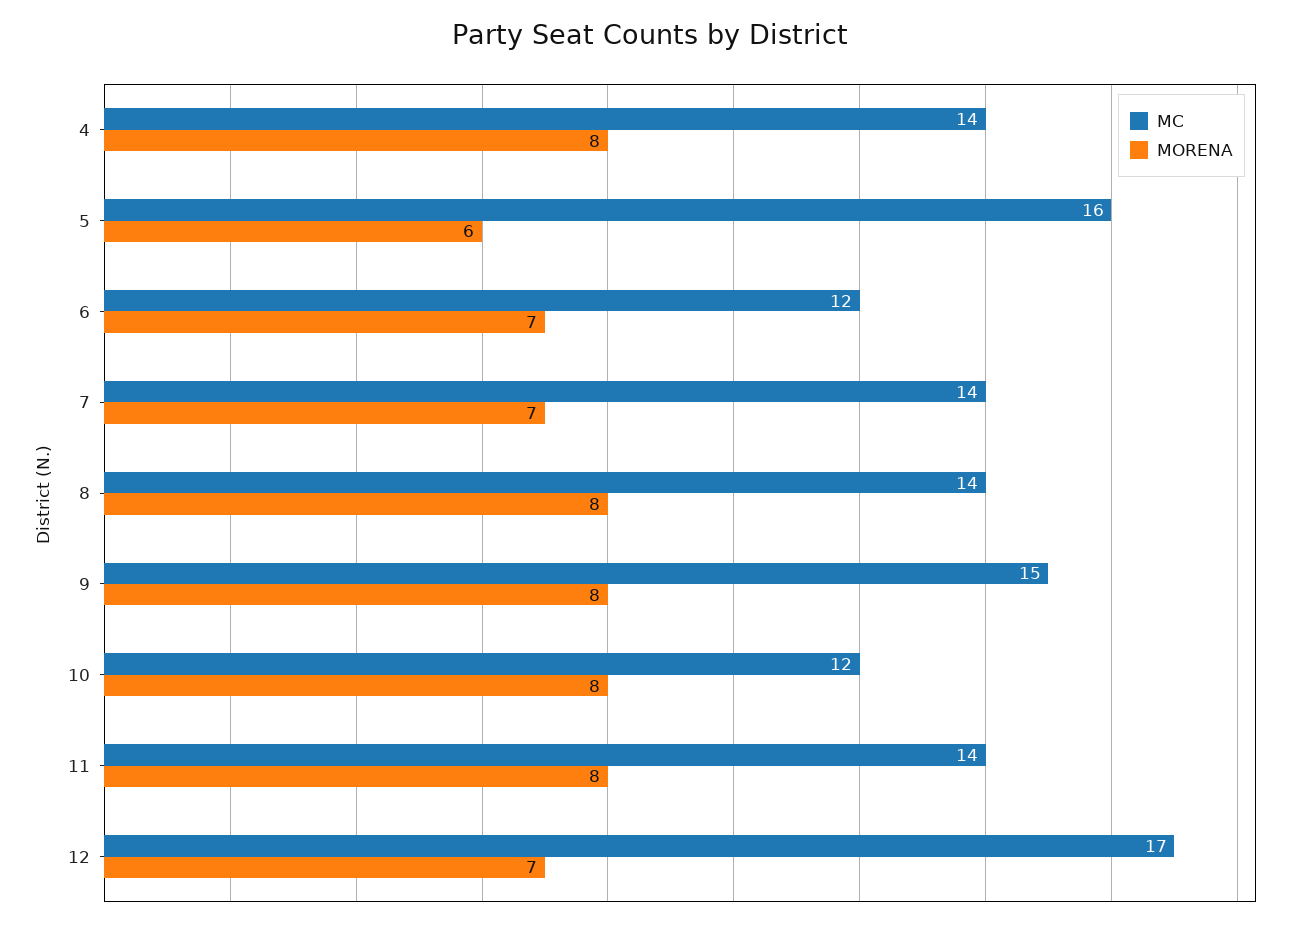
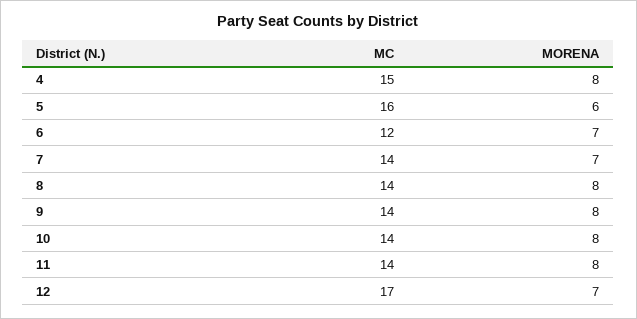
MC, 4: 14 -> 15
MC, 9: 15 -> 14
MC, 10: 12 -> 14

